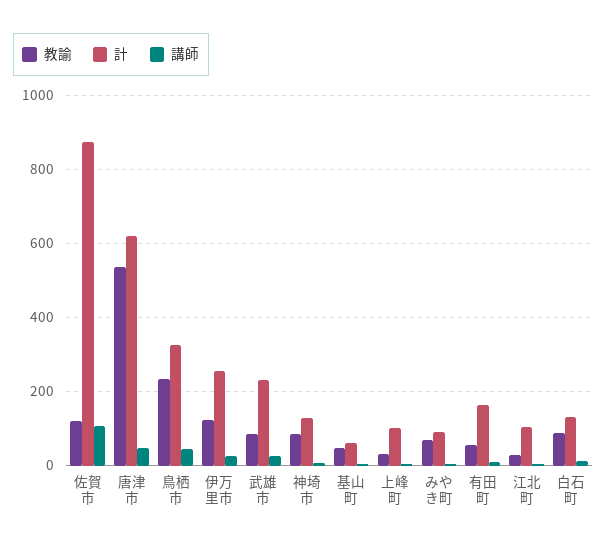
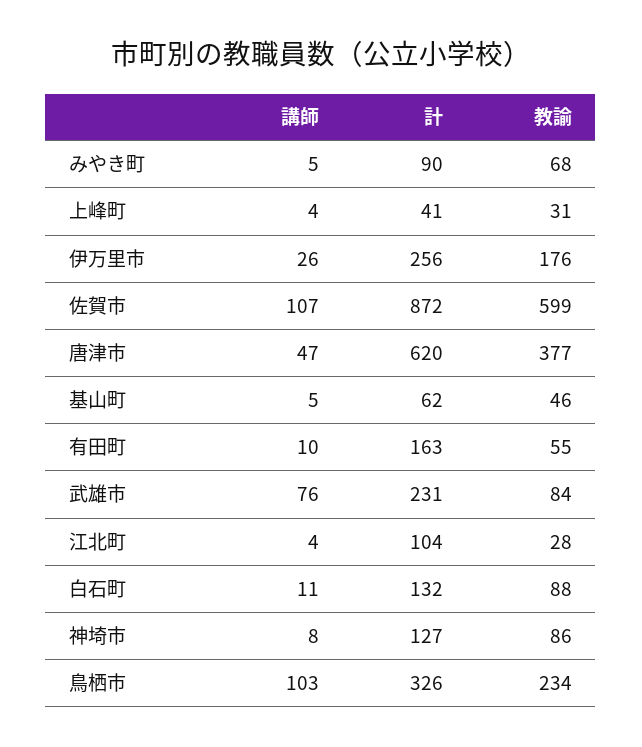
教諭, 佐賀市: 120 -> 599
教諭, 唐津市: 540 -> 377
講師, 鳥栖市: 40 -> 103
教諭, 伊万里市: 120 -> 176
講師, 武雄市: 20 -> 76
計, 上峰町: 100 -> 41

